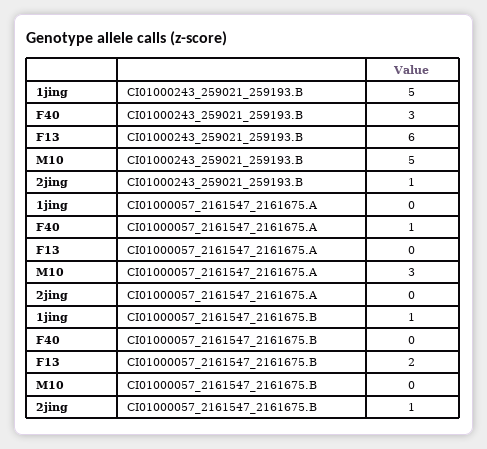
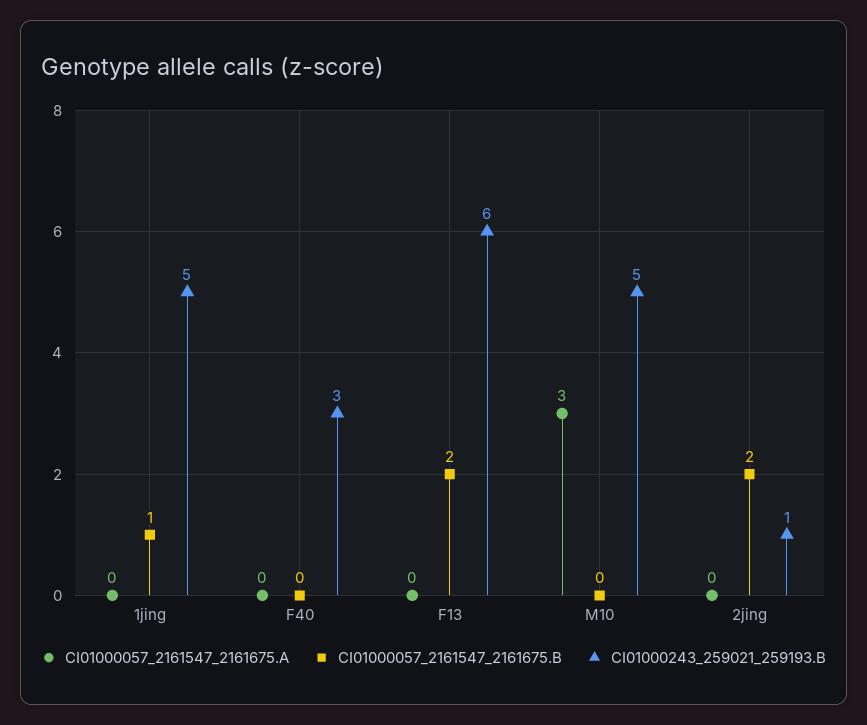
CI01000057_2161547_2161675.A, F40: 1 -> 0
CI01000057_2161547_2161675.B, 2jing: 1 -> 2

